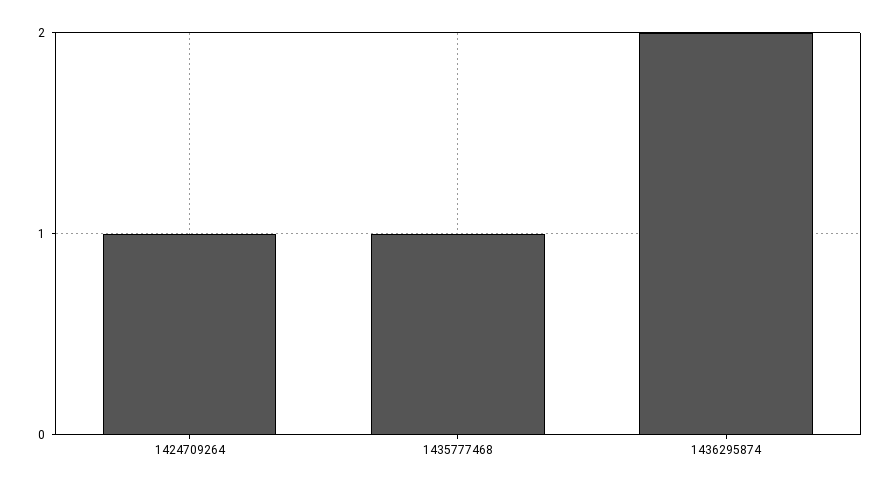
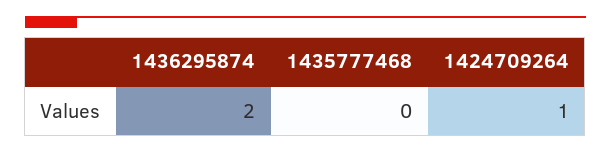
1435777468: 1 -> 0

